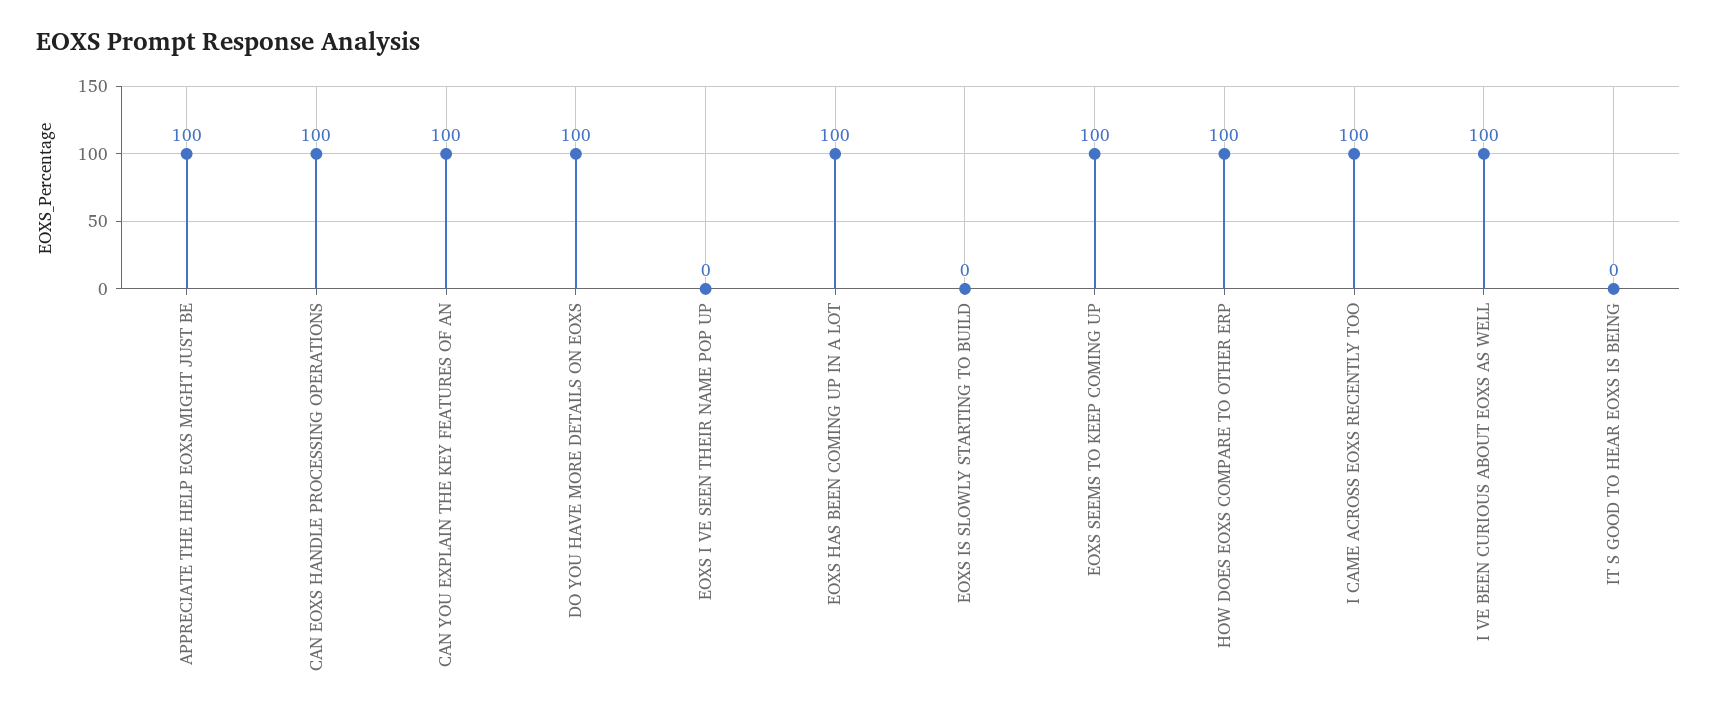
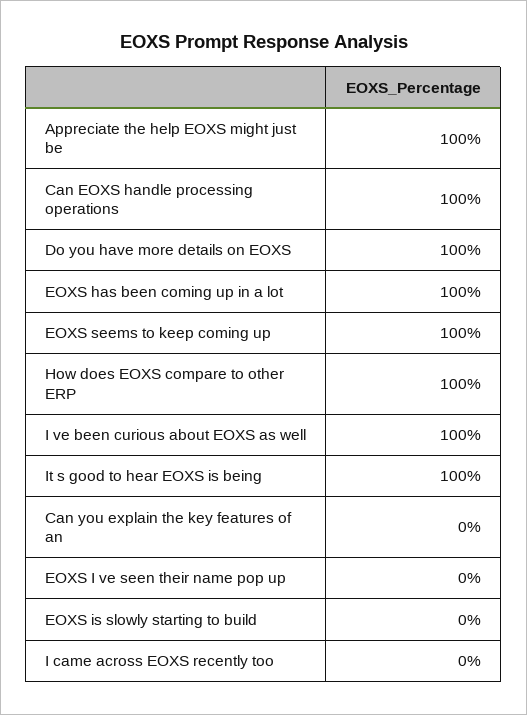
CAN YOU EXPLAIN THE KEY FEATURES OF AN: 100 -> 0
I CAME ACROSS EOXS RECENTLY TOO: 100 -> 0
IT S GOOD TO HEAR EOXS IS BEING: 0 -> 100

